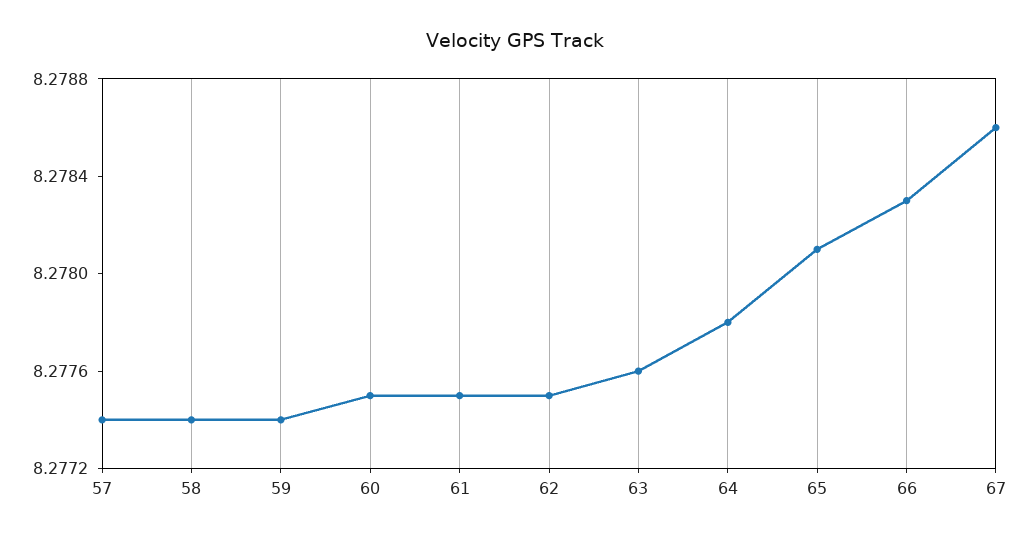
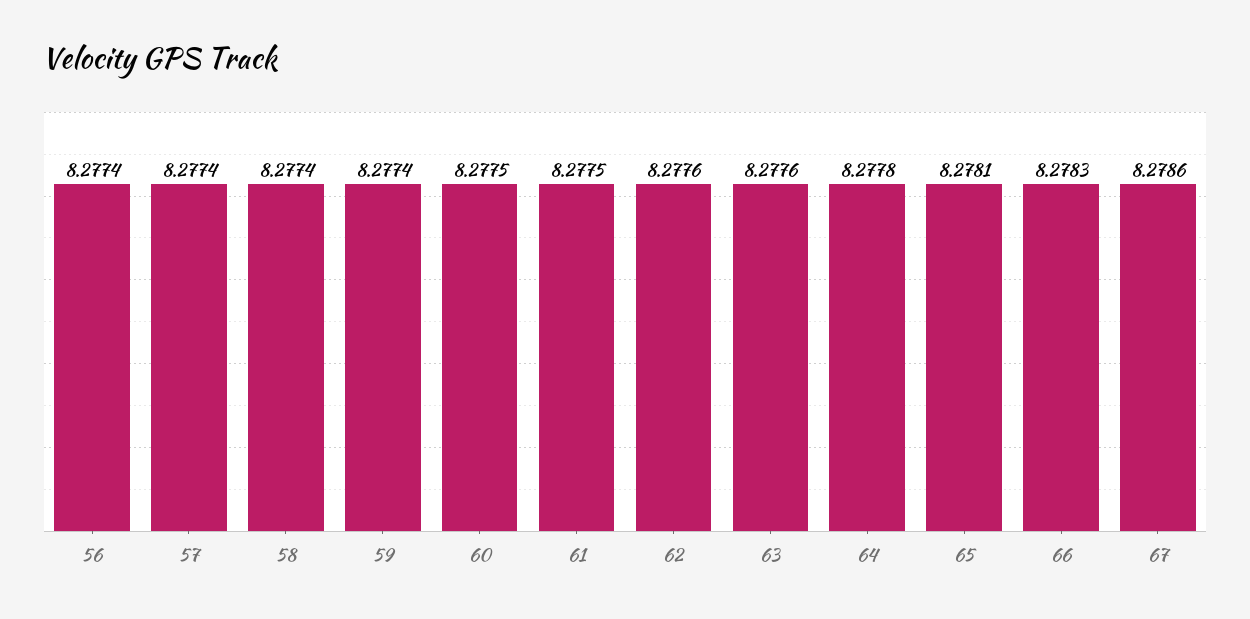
62: 8.2775 -> 8.2776
56: none -> 8.2774

